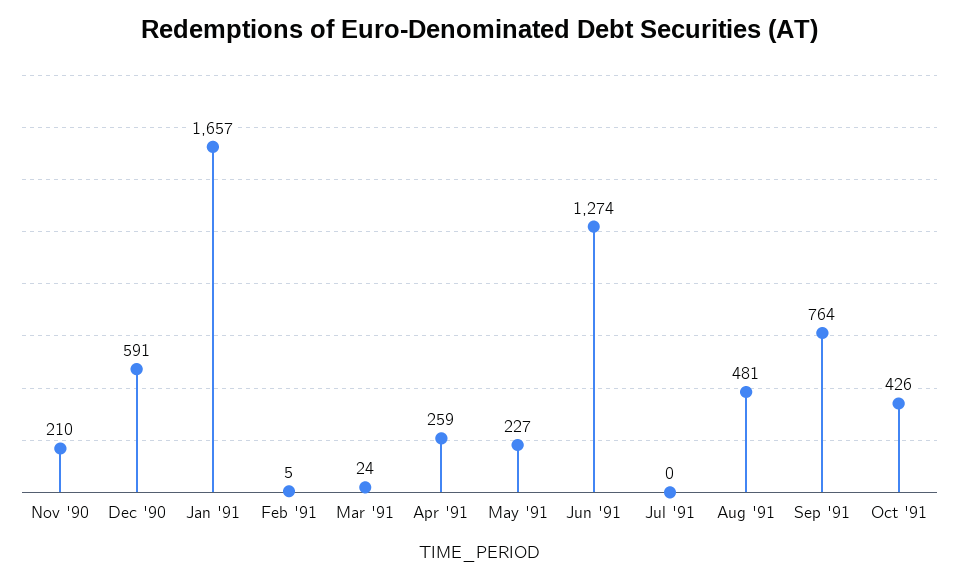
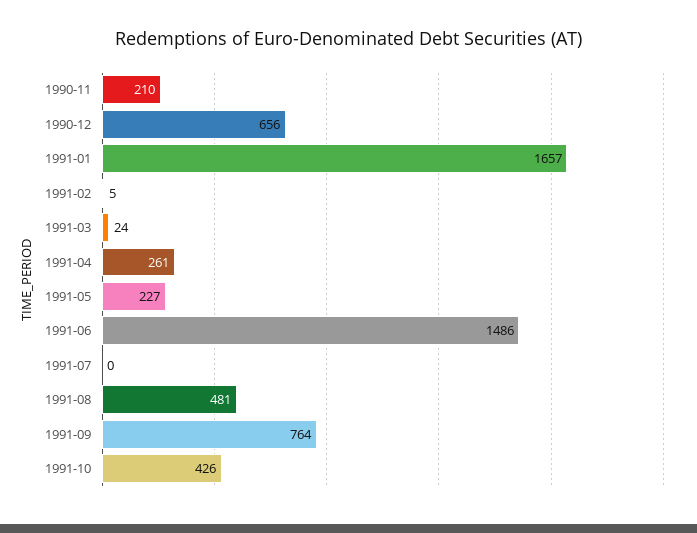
Dec '90: 591 -> 656
Apr '91: 259 -> 261
Jun '91: 1274 -> 1486

